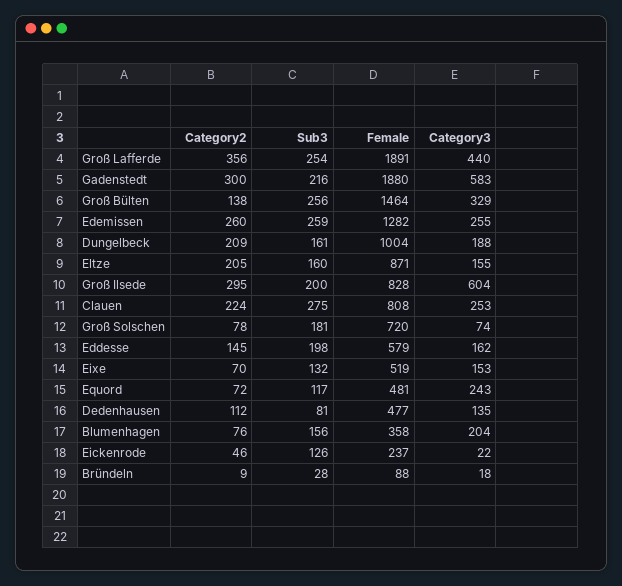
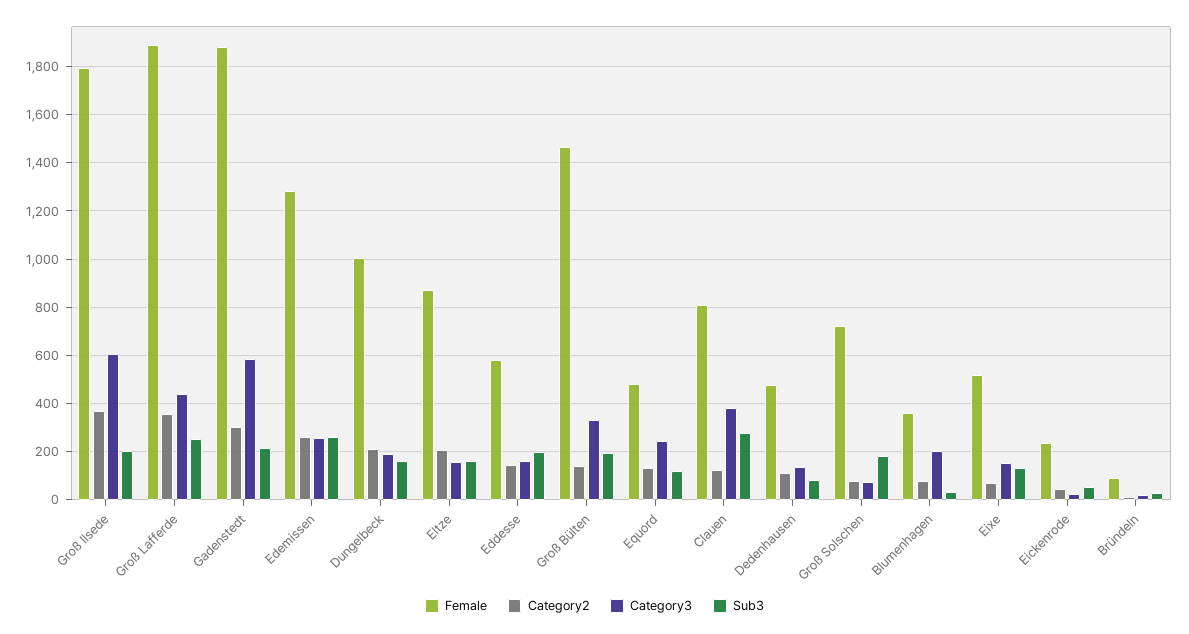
Sub3, Groß Bülten: 256 -> 200
Category2, Groß Ilsede: 295 -> 375
Female, Groß Ilsede: 828 -> 1800
Category2, Clauen: 224 -> 125
Category3, Clauen: 253 -> 375
Category2, Equord: 72 -> 125
Sub3, Blumenhagen: 156 -> 25
Sub3, Eickenrode: 126 -> 50

